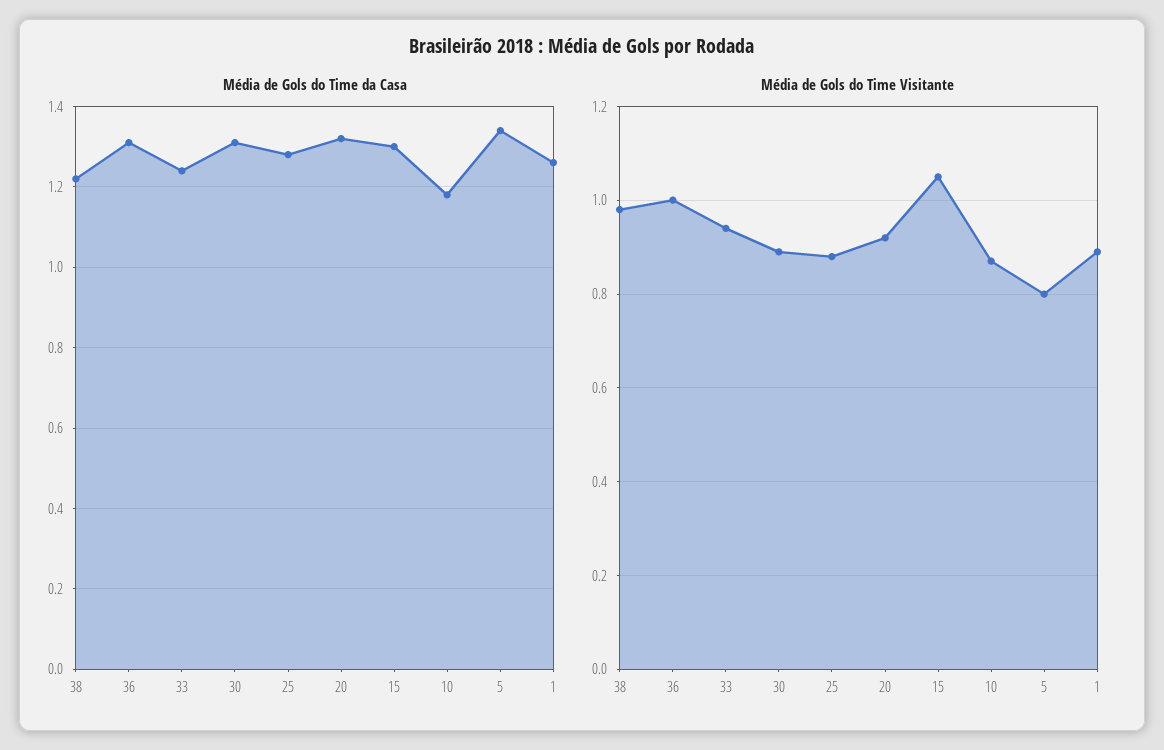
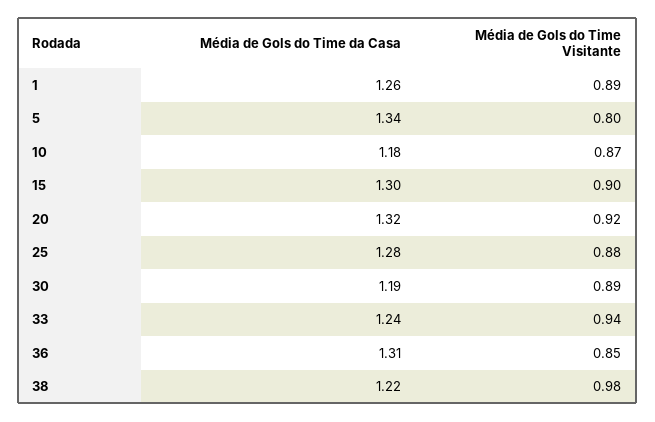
Média de Gols do Time da Casa, 30: 1.3 -> 1.19
Média de Gols do Time Visitante, 36: 1 -> 0.85
Média de Gols do Time Visitante, 15: 1.05 -> 0.9

